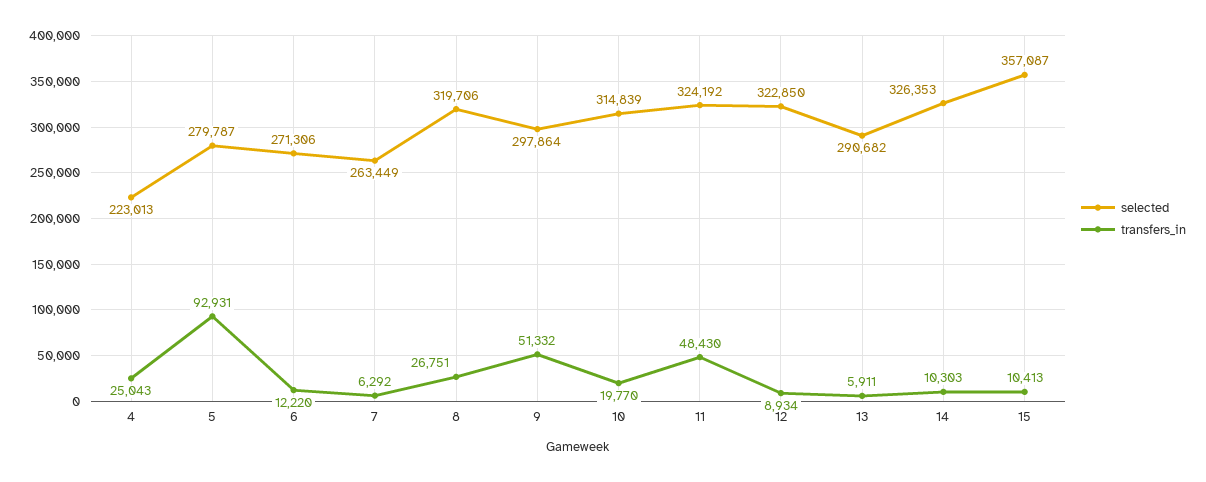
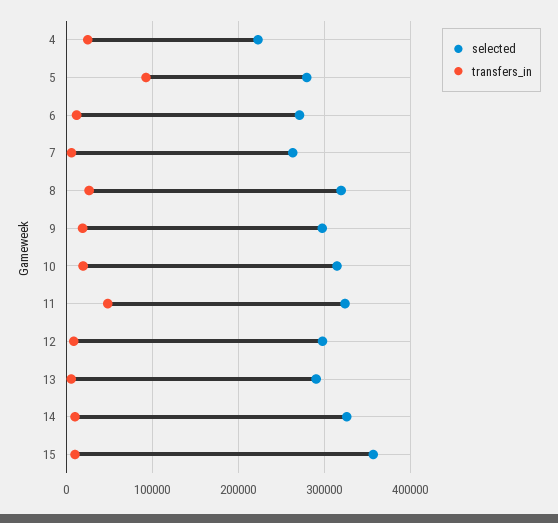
transfers_in, 9: 51332 -> 20000
selected, 12: 322850 -> 300000

